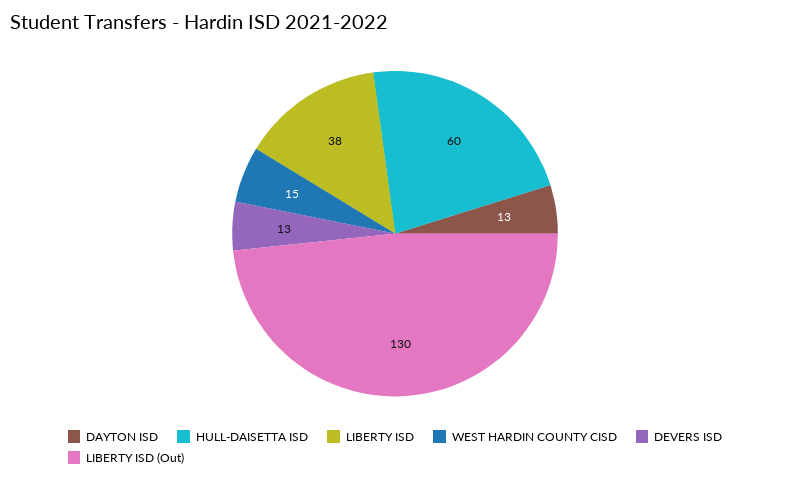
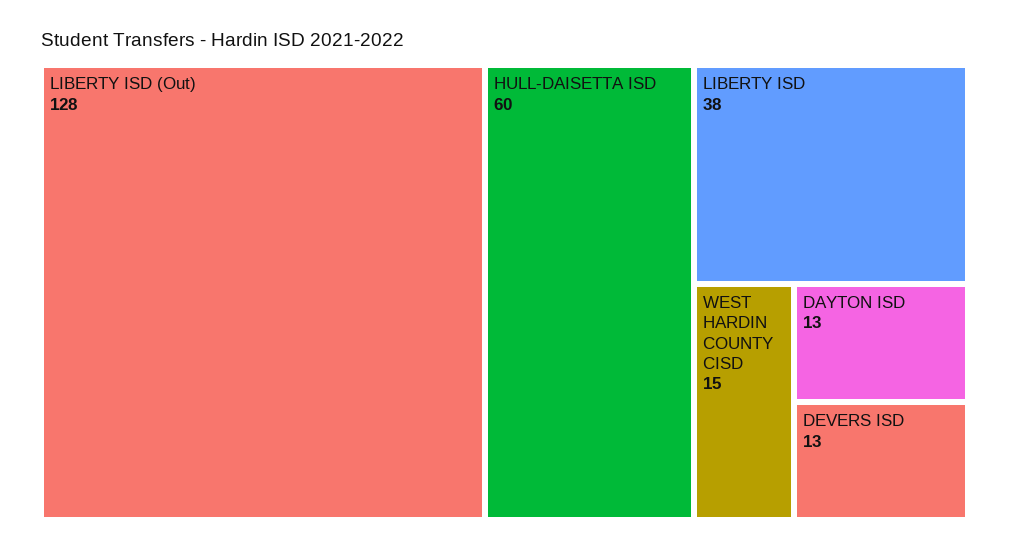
LIBERTY ISD (Out): 130 -> 128

